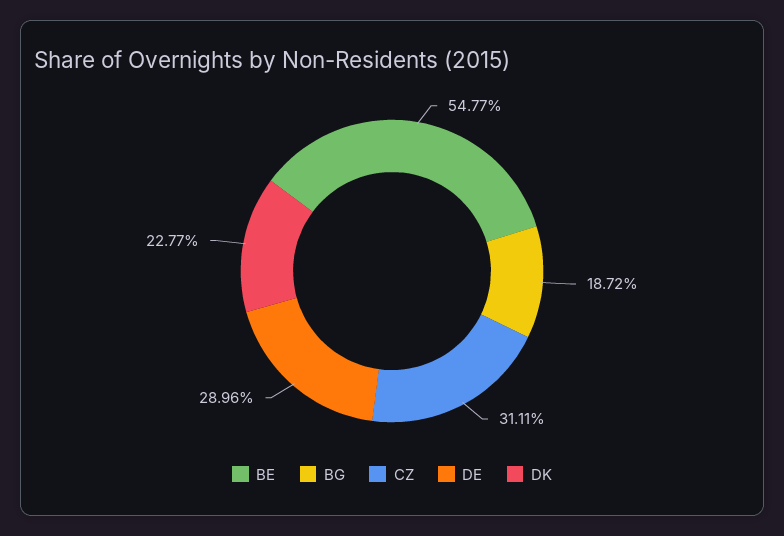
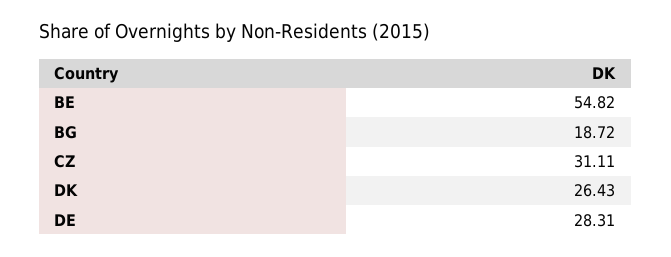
BE: 54.77 -> 54.82
DE: 28.96 -> 28.31
DK: 22.77 -> 26.43

